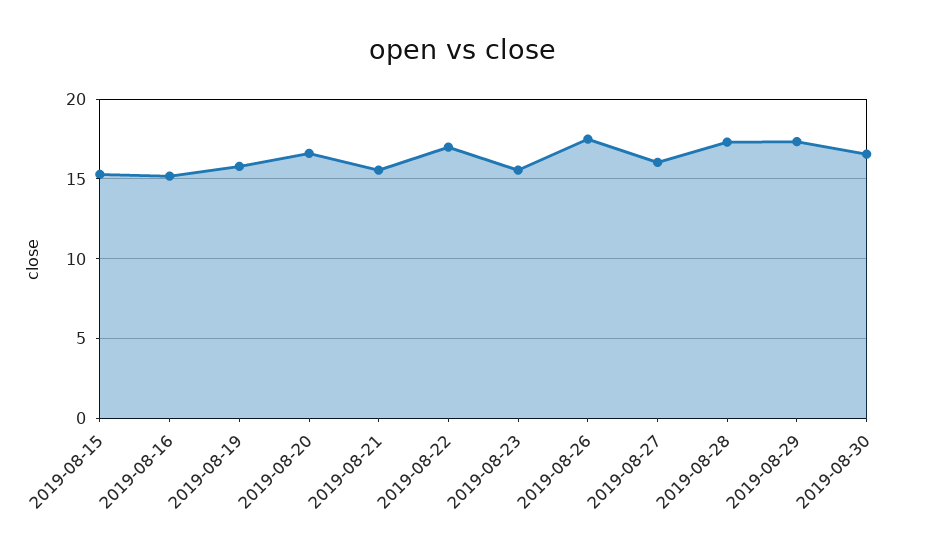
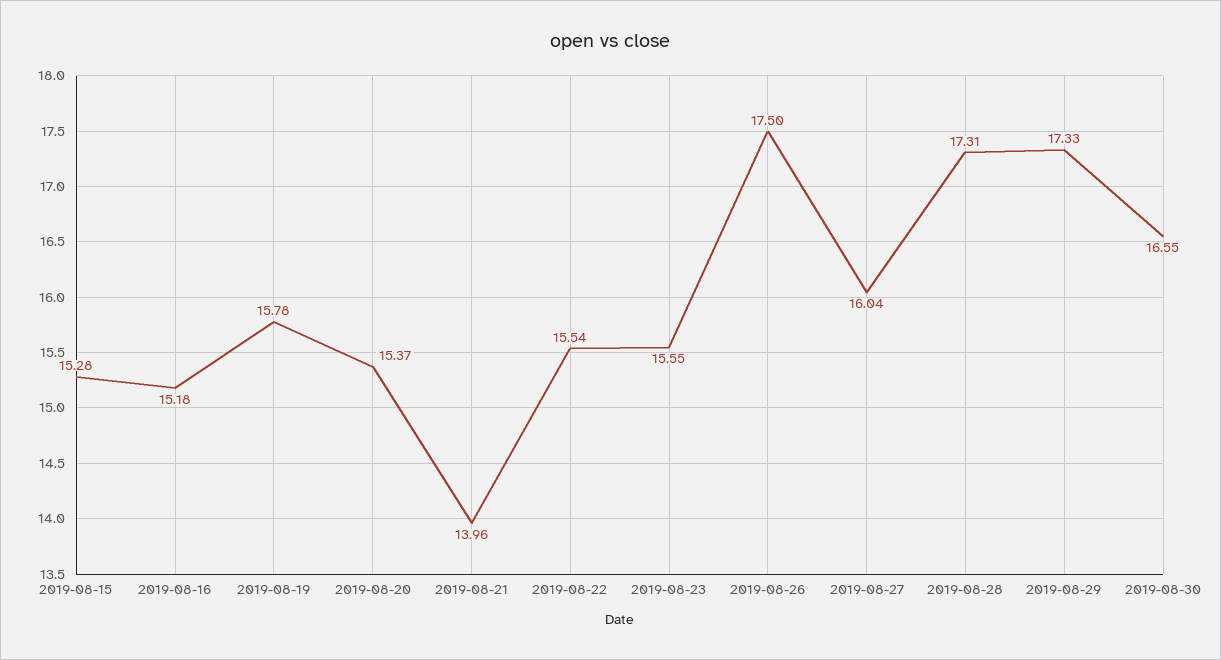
2019-08-20: 16.5 -> 15.37
2019-08-21: 15.5 -> 13.96
2019-08-22: 17 -> 15.54

